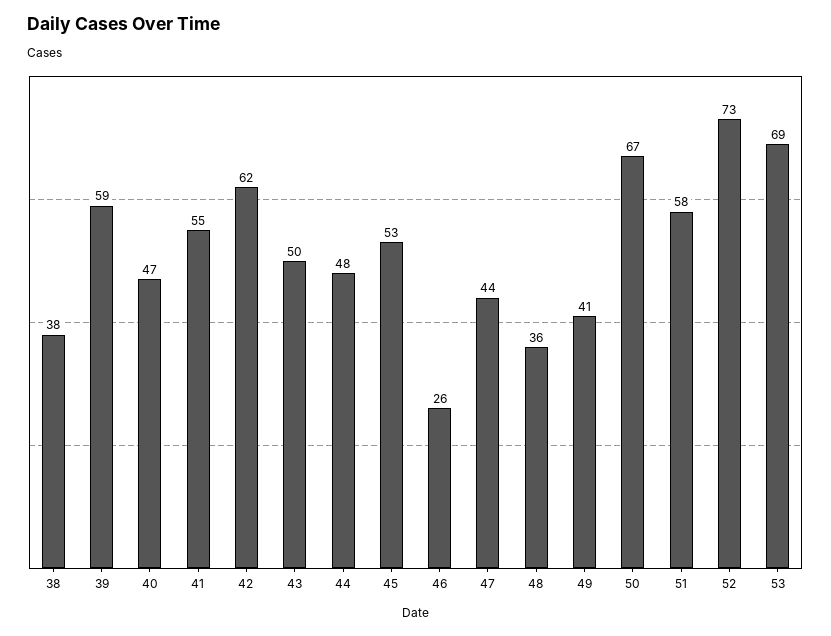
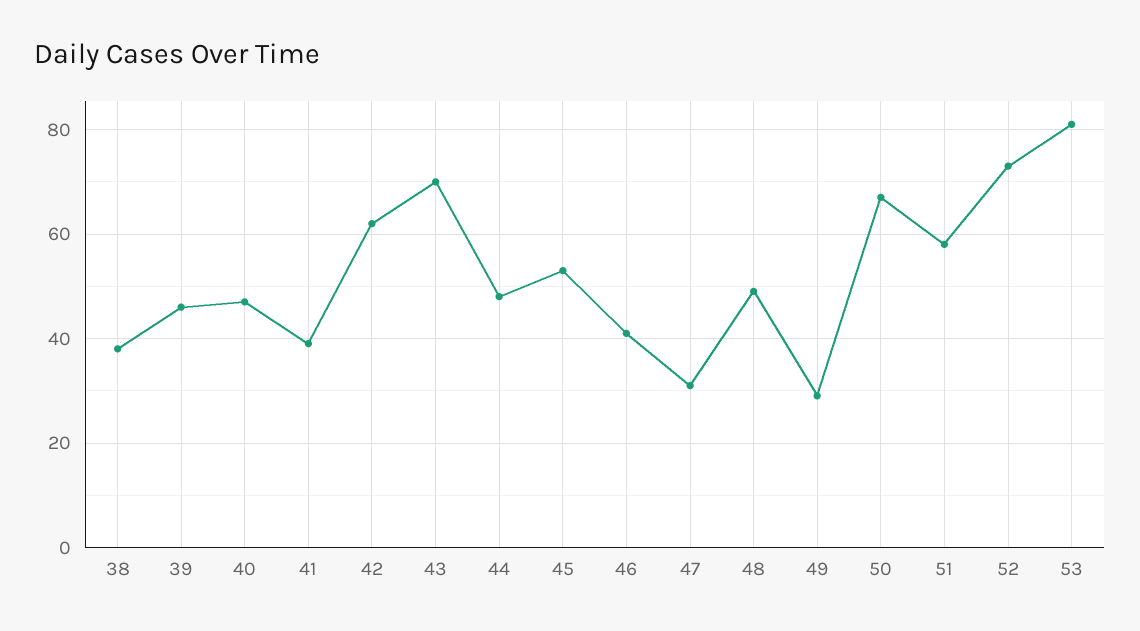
39: 59 -> 45
41: 55 -> 40
43: 50 -> 70
46: 26 -> 40
47: 44 -> 30
48: 36 -> 50
49: 41 -> 30
53: 69 -> 80

